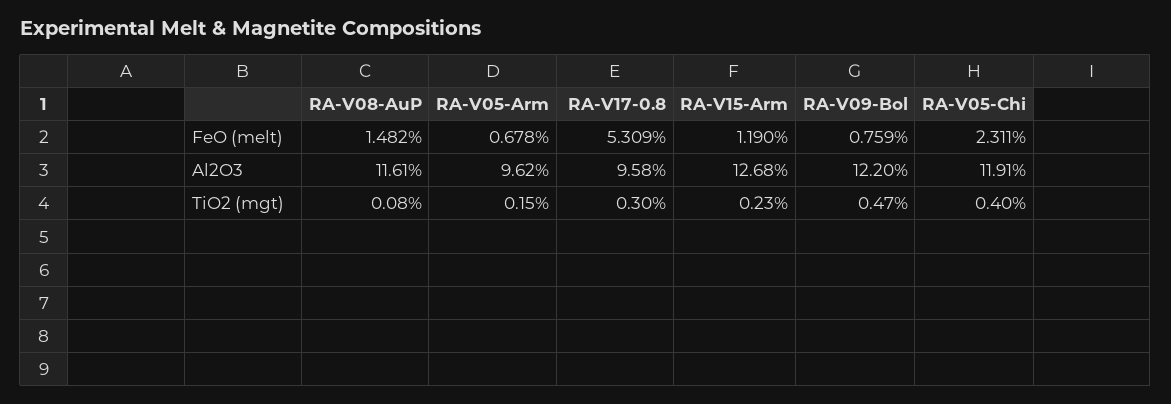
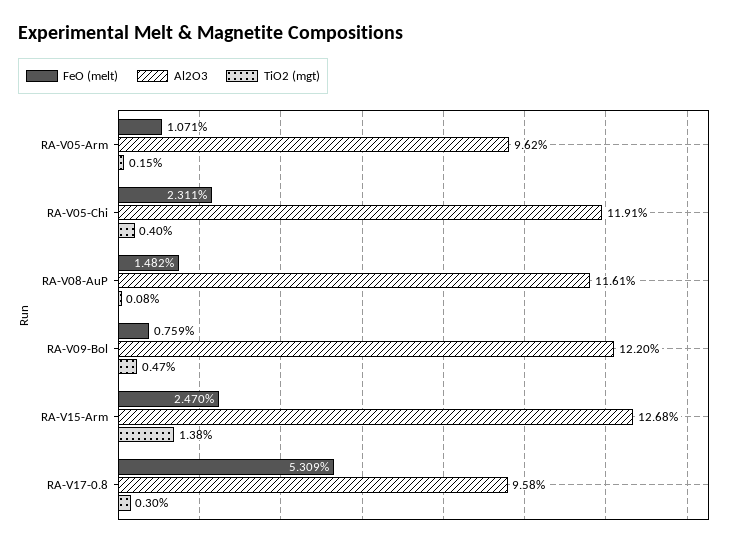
FeO (melt), RA-V05-Arm: 0.678 -> 1.071
FeO (melt), RA-V15-Arm: 1.19 -> 2.47
TiO2 (mgt), RA-V15-Arm: 0.23 -> 1.38

